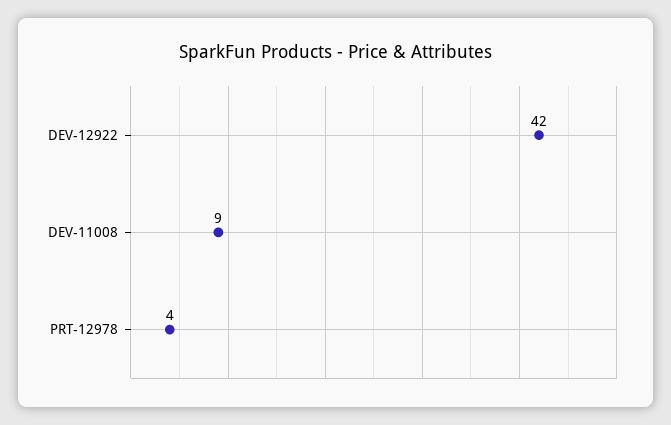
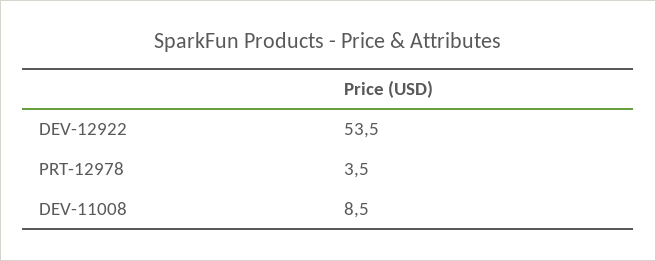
DEV-12922: 42 -> 53.5

